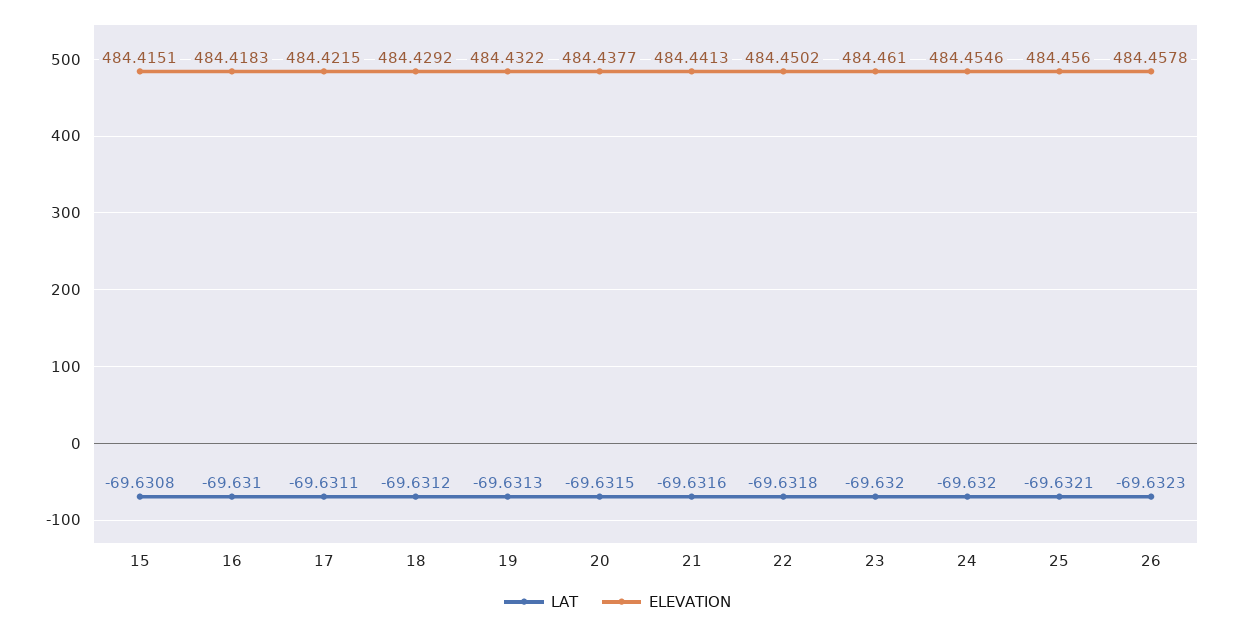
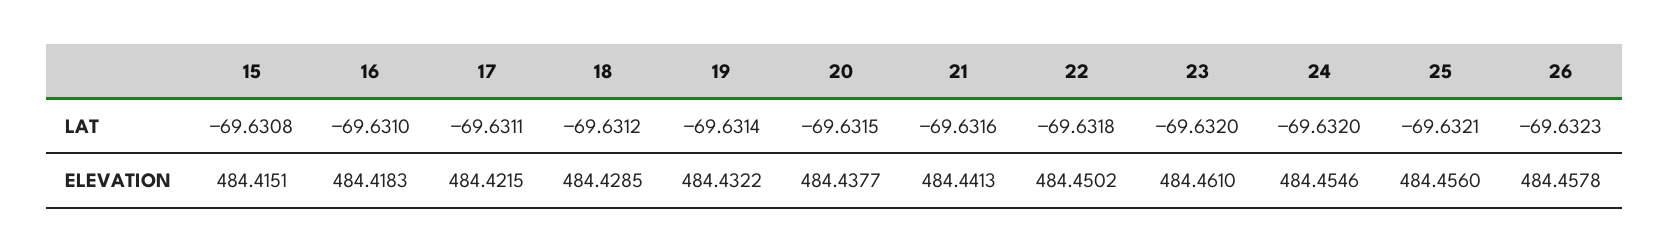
ELEVATION, 18: 484.4292 -> 484.4285
LAT, 19: -69.6313 -> -69.6314

